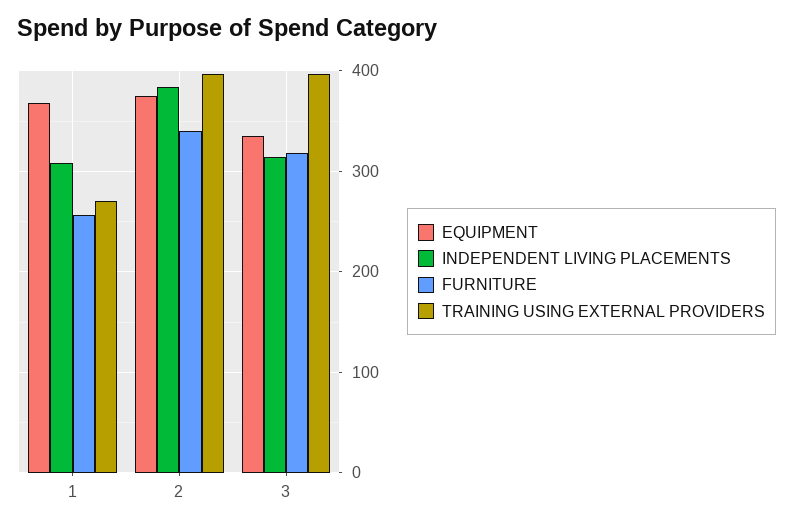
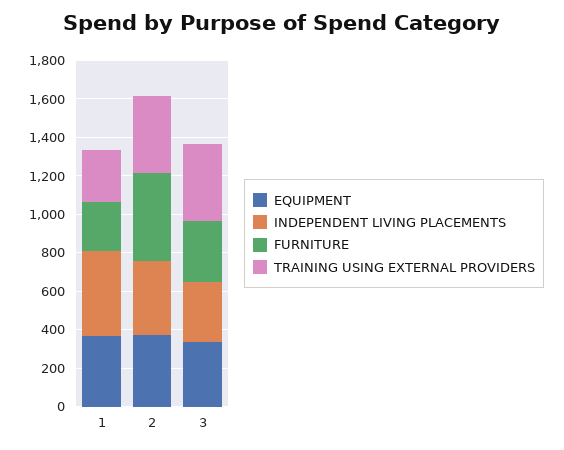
INDEPENDENT LIVING PLACEMENTS, 1: 310 -> 450
FURNITURE, 2: 340 -> 450

